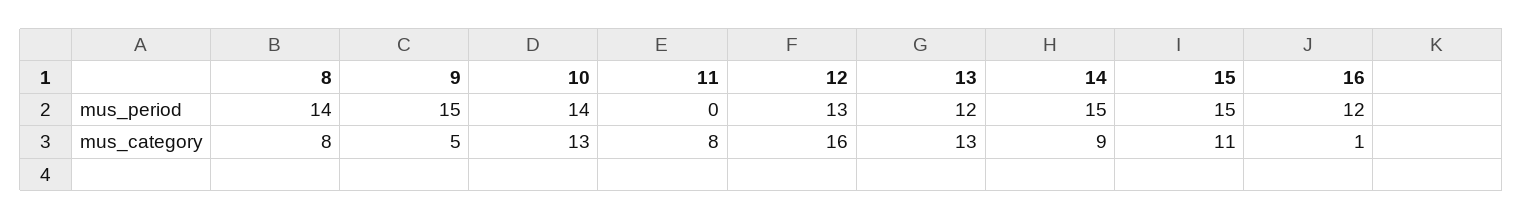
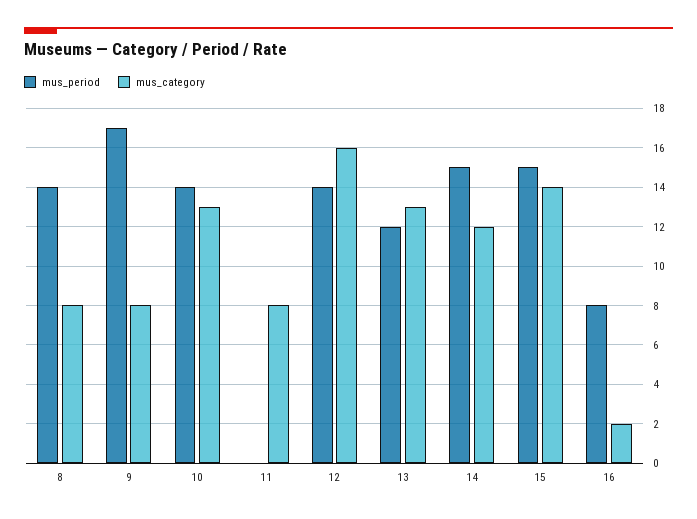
mus_period, 9: 15 -> 17
mus_period, 12: 13 -> 14
mus_period, 16: 12 -> 8
mus_category, 9: 5 -> 8
mus_category, 14: 9 -> 12
mus_category, 15: 11 -> 14
mus_category, 16: 1 -> 2

